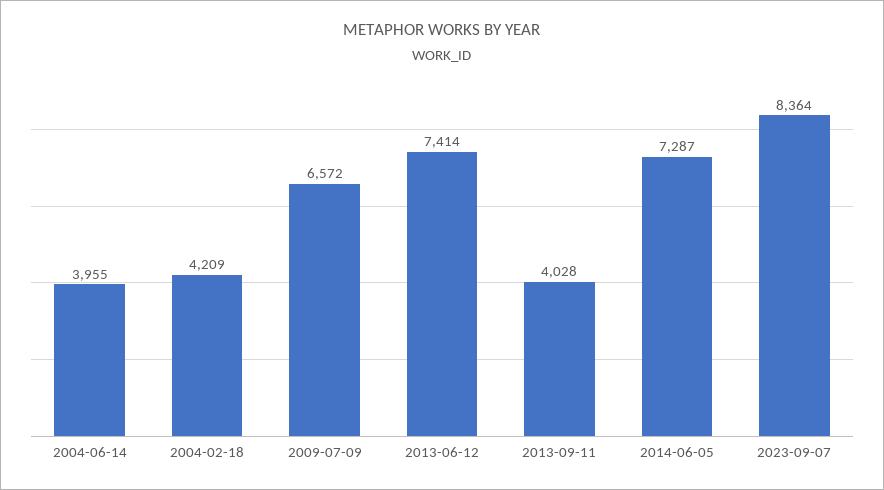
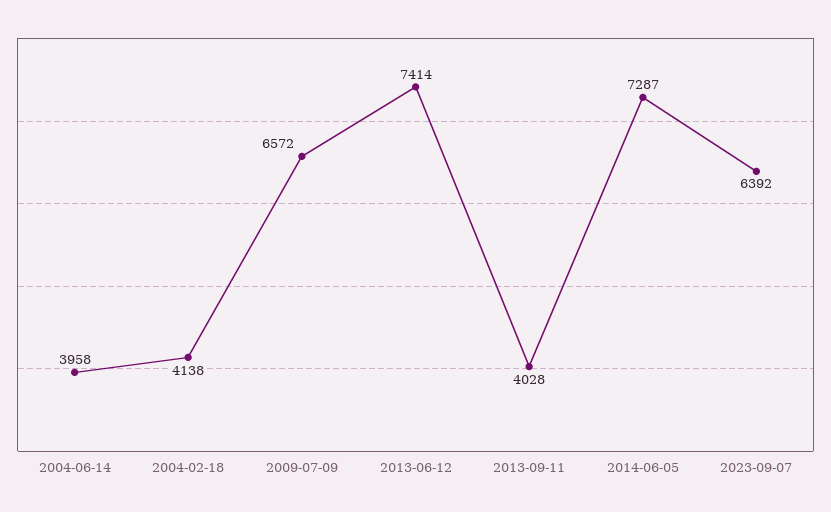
2004-06-14: 3955 -> 3958
2004-02-18: 4209 -> 4138
2023-09-07: 8364 -> 6392

